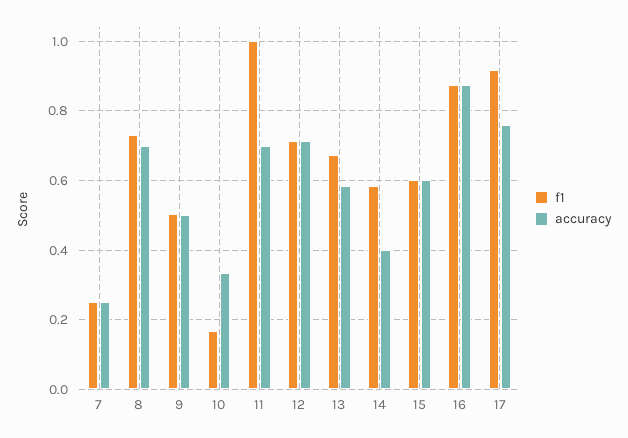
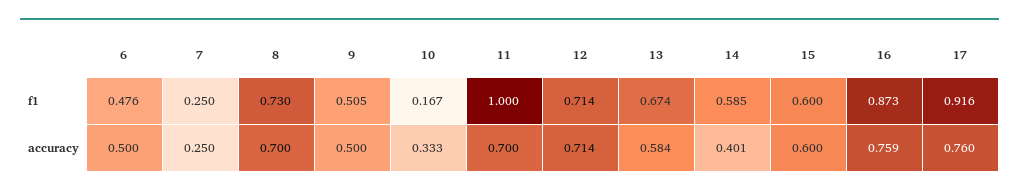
accuracy, 16: 0.88 -> 0.759
f1, 6: none -> 0.476
accuracy, 6: none -> 0.5

